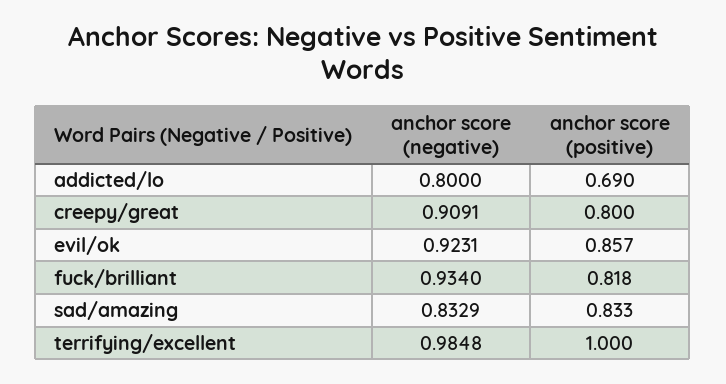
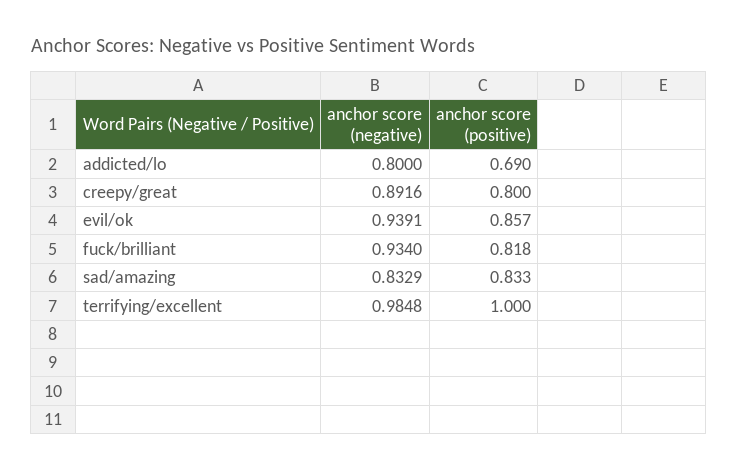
anchor score (negative), creepy/great: 0.9091 -> 0.8916
anchor score (negative), evil/ok: 0.9231 -> 0.9391

